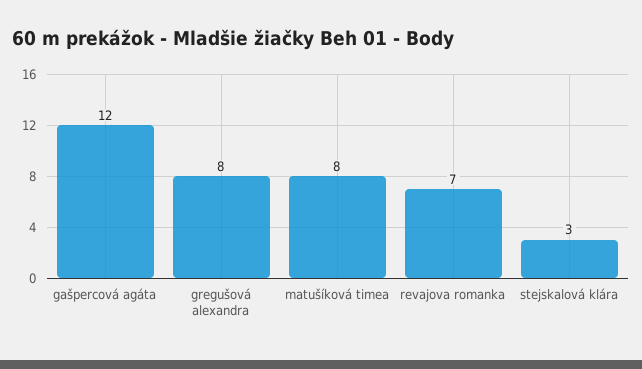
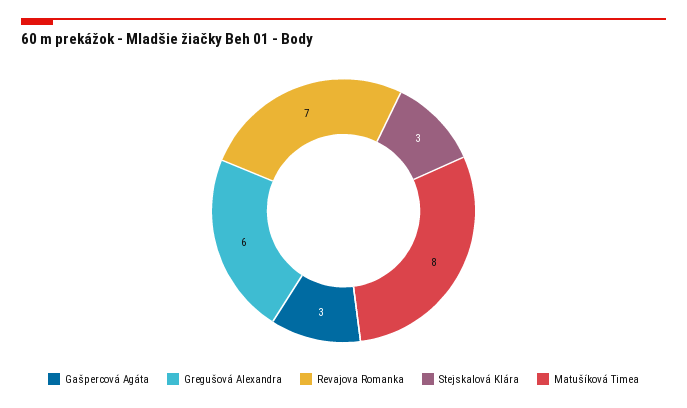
gašpercová agáta: 12 -> 3
gregušová alexandra: 8 -> 6

